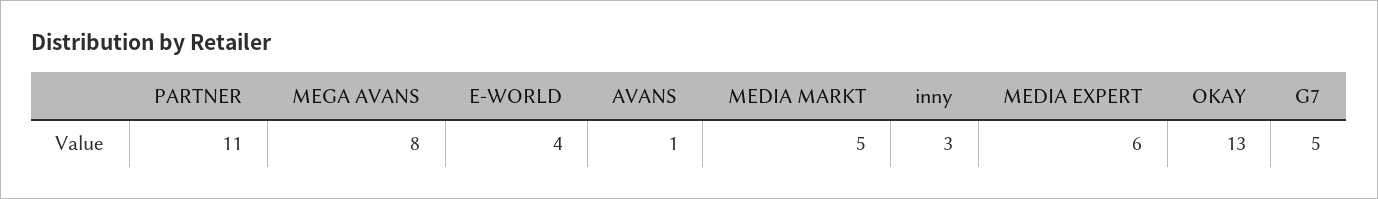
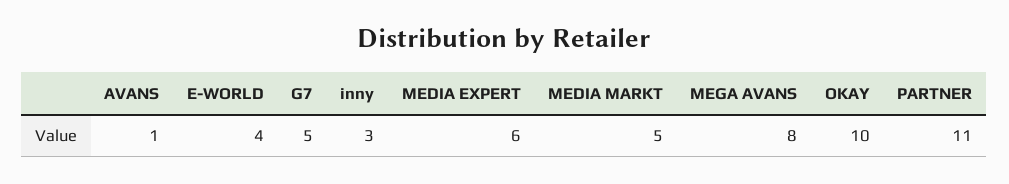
OKAY: 13 -> 10

